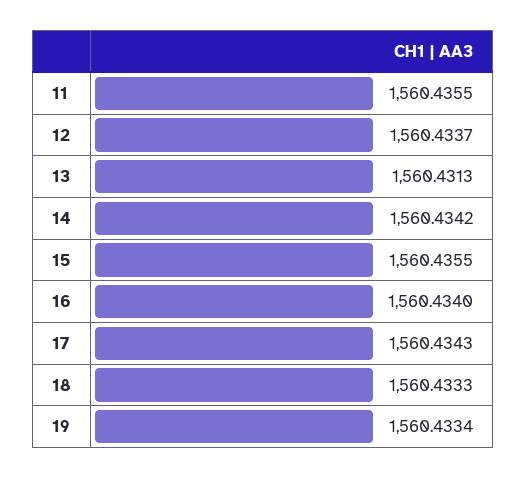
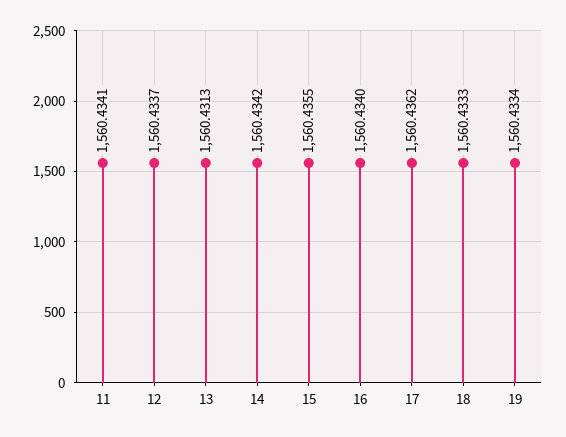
11: 1560.4355 -> 1560.4341
17: 1560.4343 -> 1560.4362

